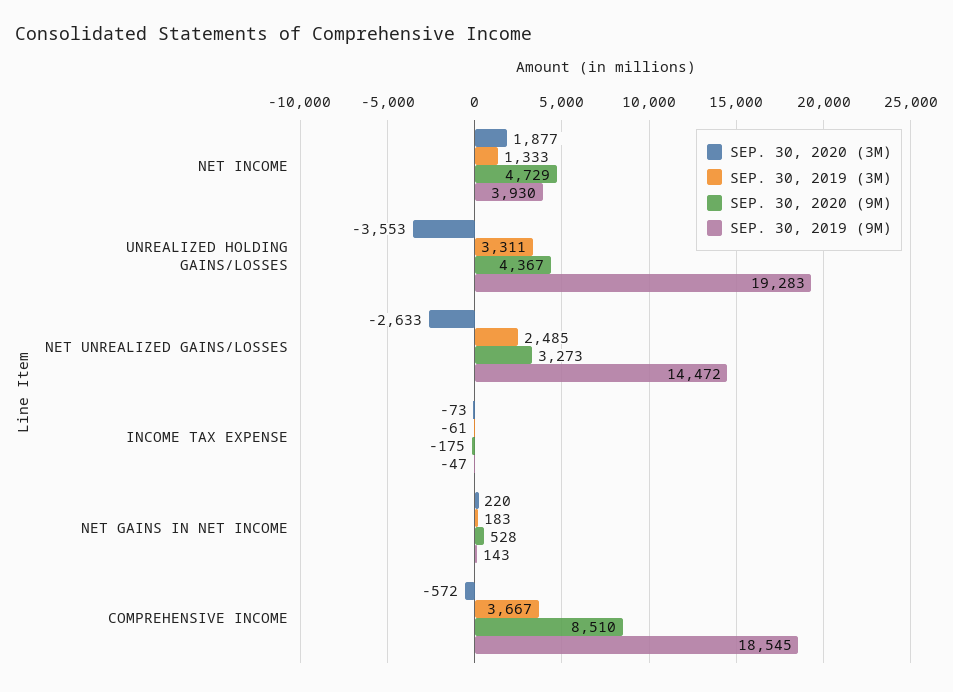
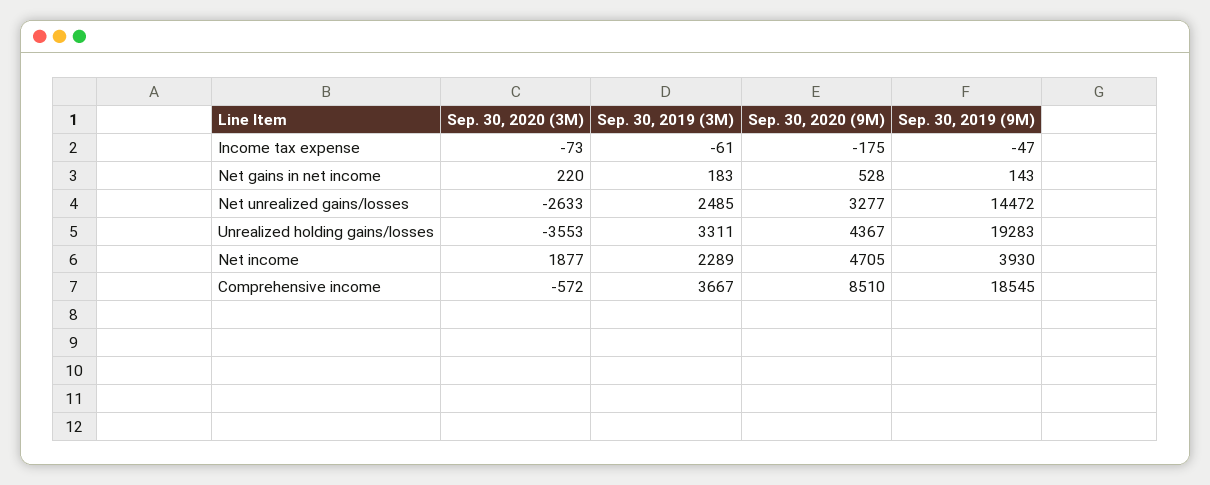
SEP. 30, 2019 (3M), NET INCOME: 1333 -> 2289
SEP. 30, 2020 (9M), NET INCOME: 4729 -> 4705
SEP. 30, 2020 (9M), NET UNREALIZED GAINS/LOSSES: 3273 -> 3277

